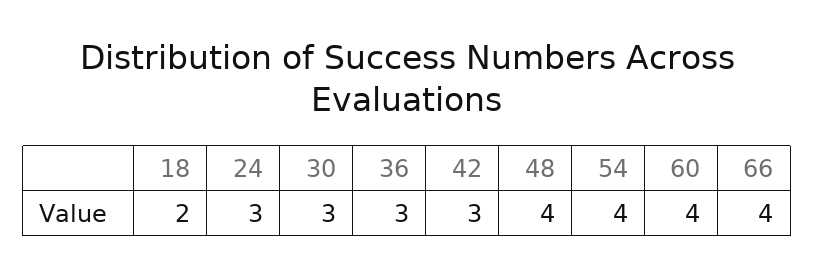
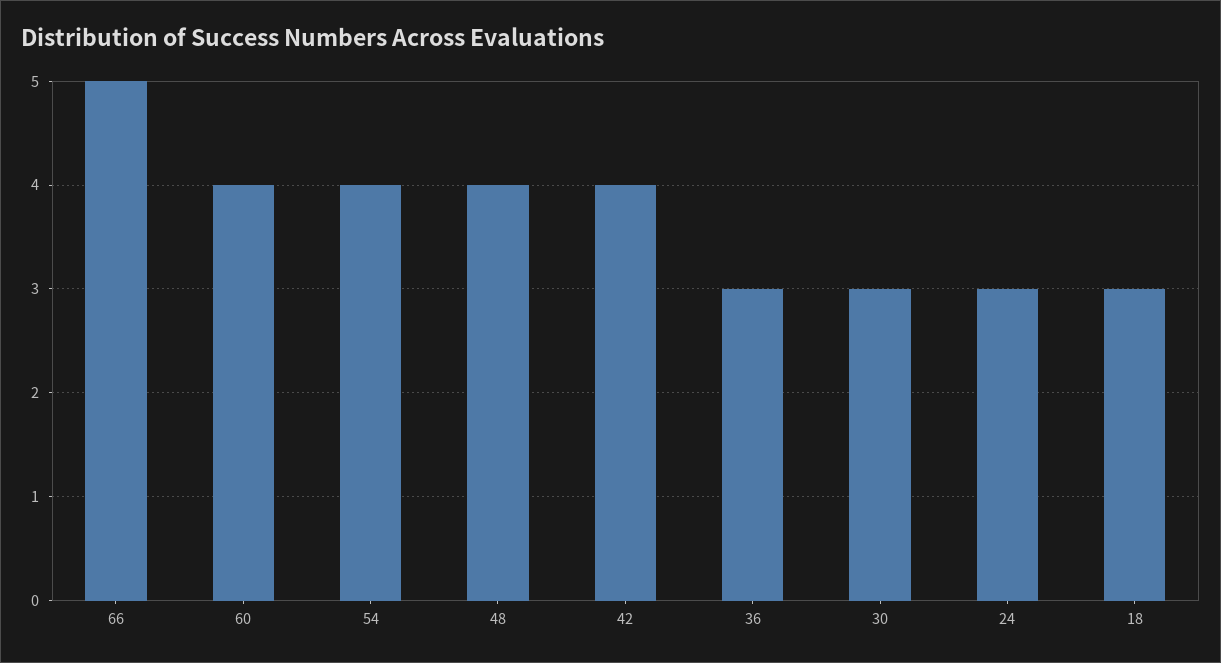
18: 2 -> 3
42: 3 -> 4
66: 4 -> 5

